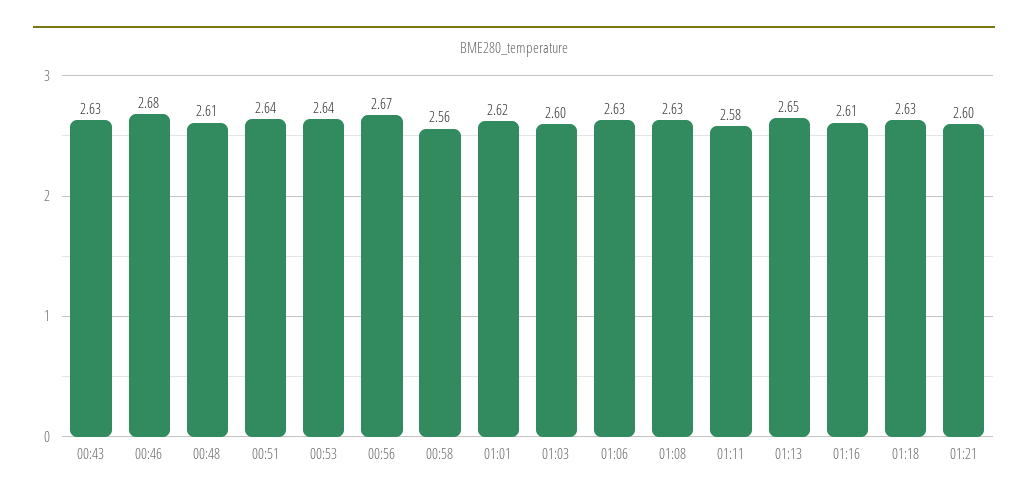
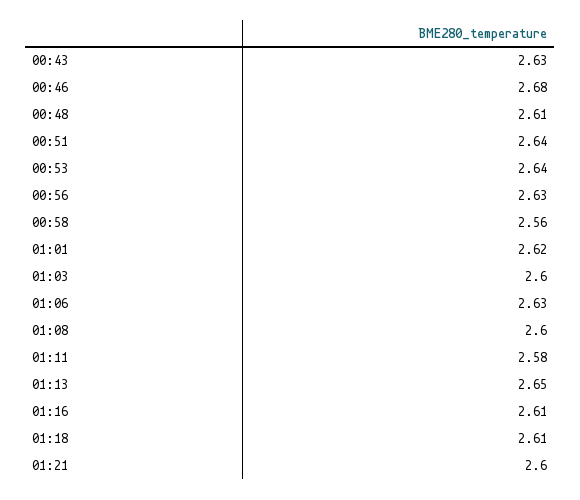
00:56: 2.67 -> 2.63
01:08: 2.63 -> 2.6
01:18: 2.63 -> 2.61

